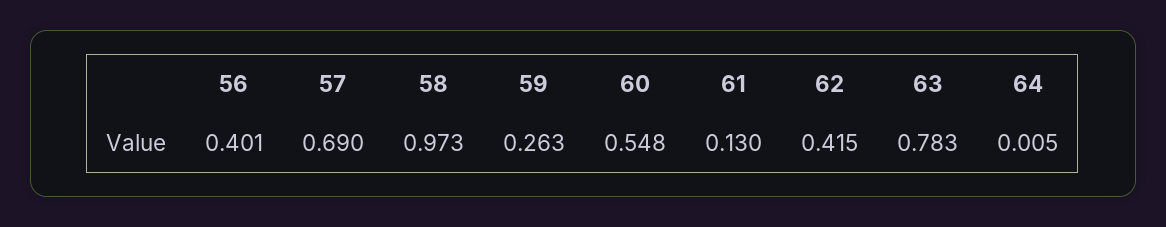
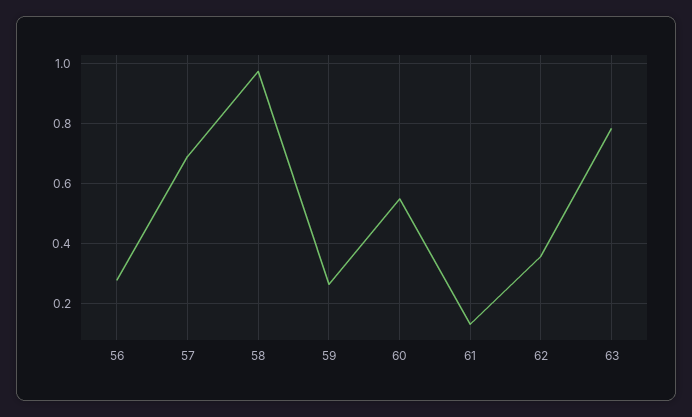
56: 0.401 -> 0.28
62: 0.415 -> 0.36
64: 0.005 -> none

